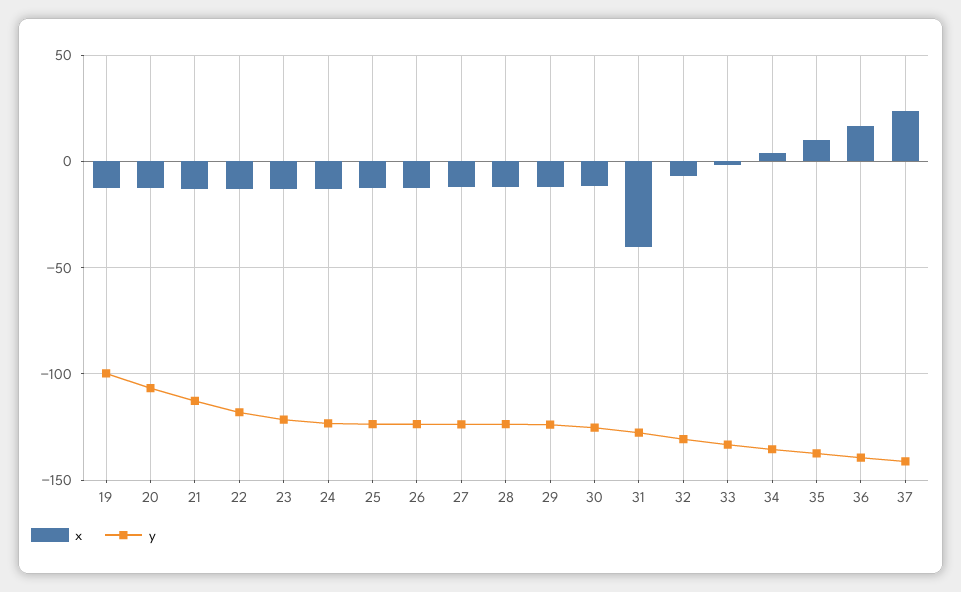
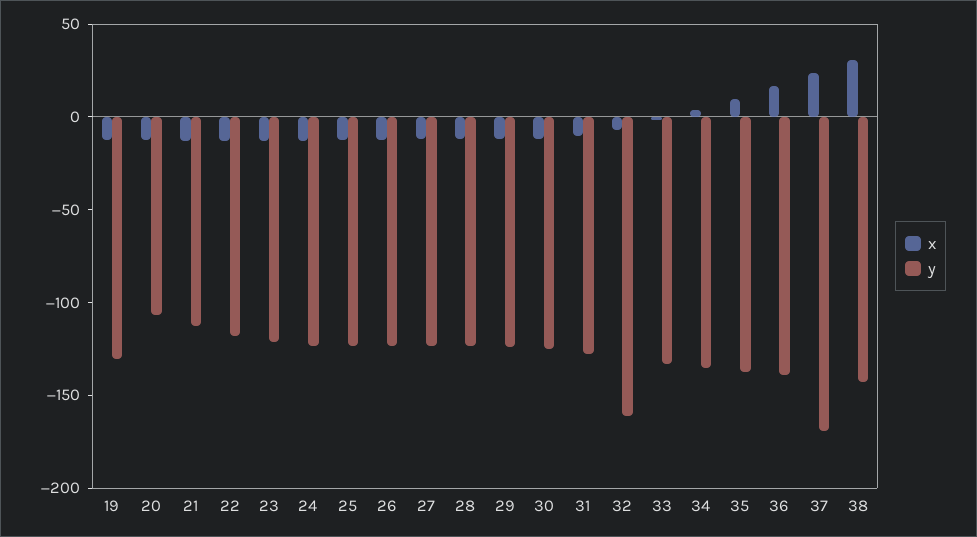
y, 19: -100 -> -130
x, 31: -40 -> -10
y, 32: -130 -> -160
y, 37: -140 -> -170
x, 38: none -> 30
y, 38: none -> -140

